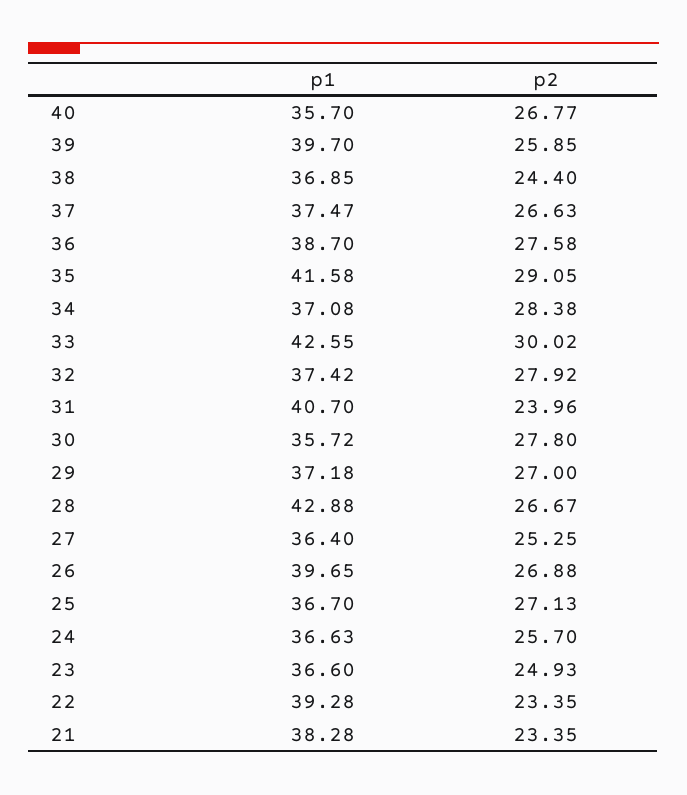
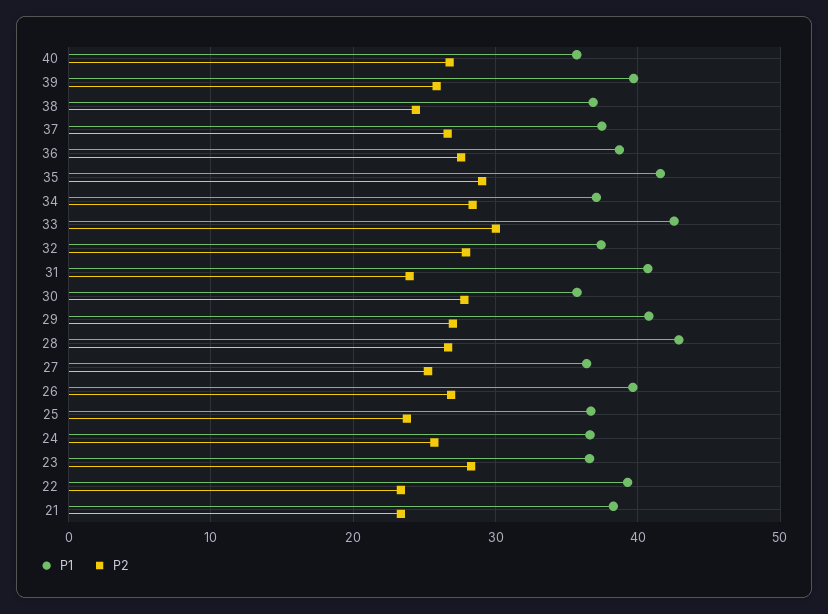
p1, 29: 37.18 -> 41
p2, 25: 27.13 -> 24
p2, 23: 24.93 -> 28

